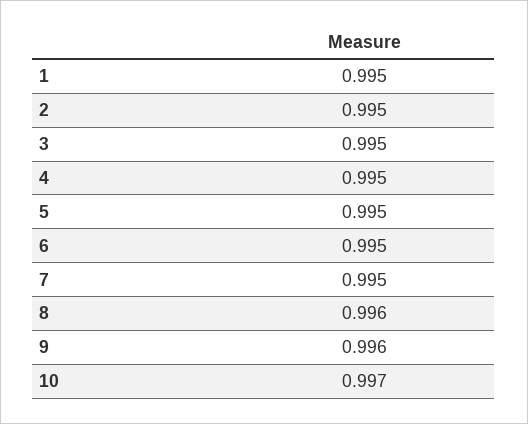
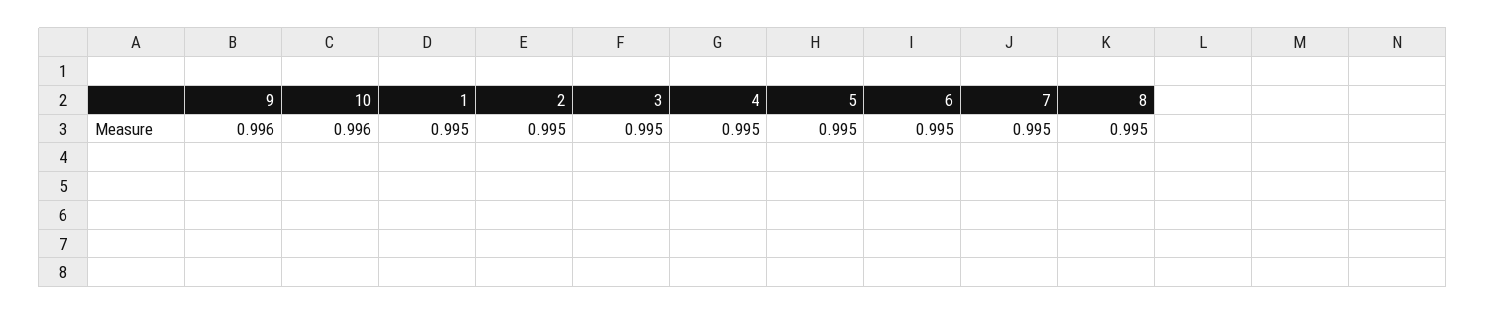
8: 0.996 -> 0.995
10: 0.997 -> 0.996

